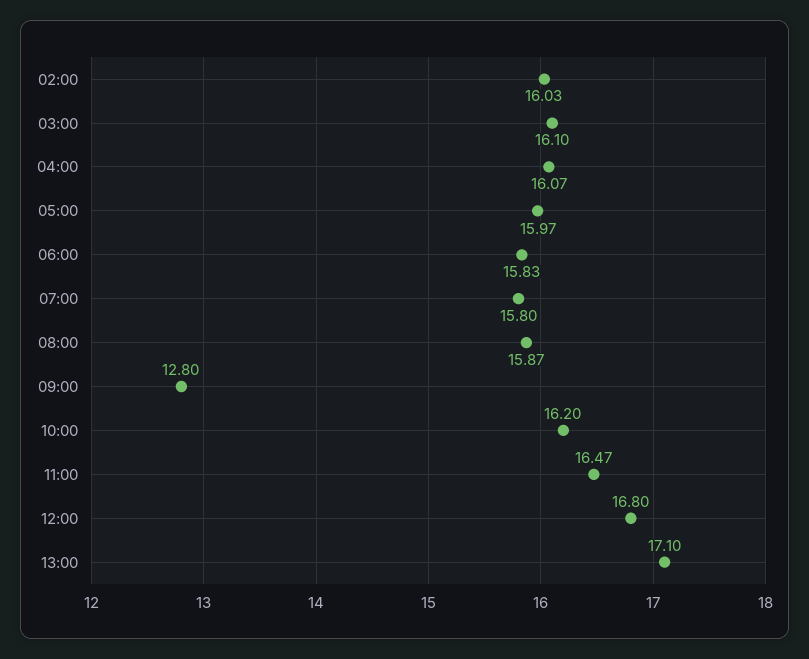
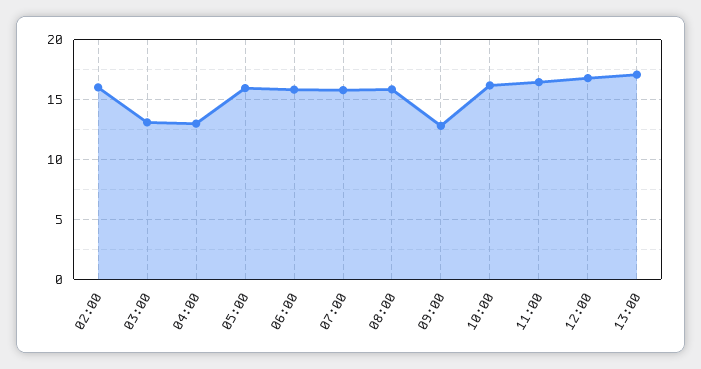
03:00: 16.1 -> 13
04:00: 16.07 -> 13

